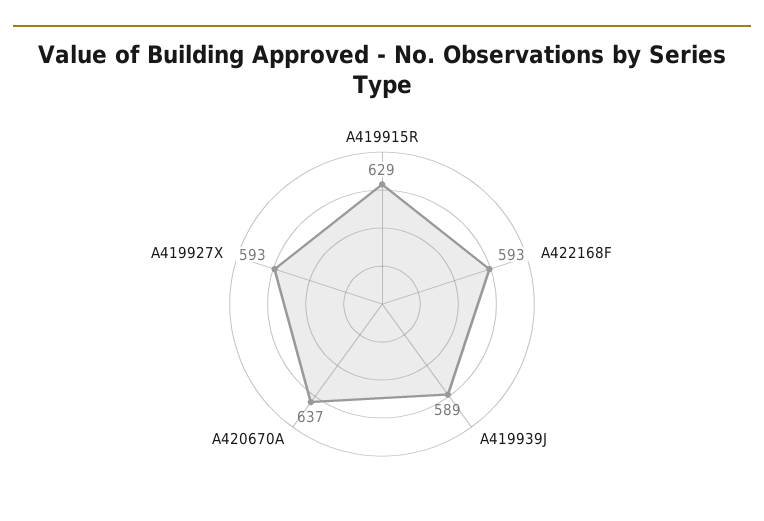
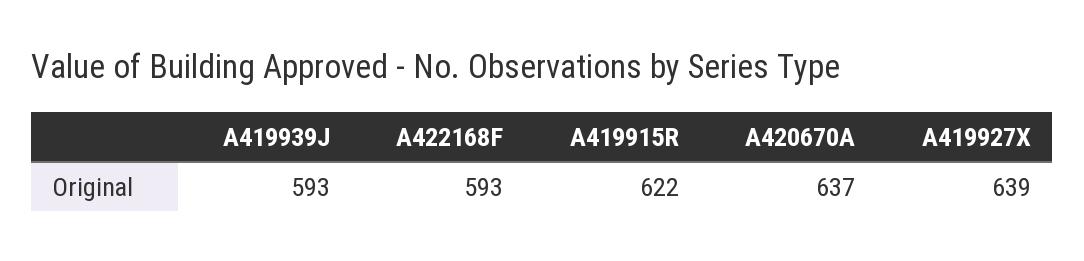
A419915R: 629 -> 622
A419939J: 589 -> 593
A419927X: 593 -> 639

